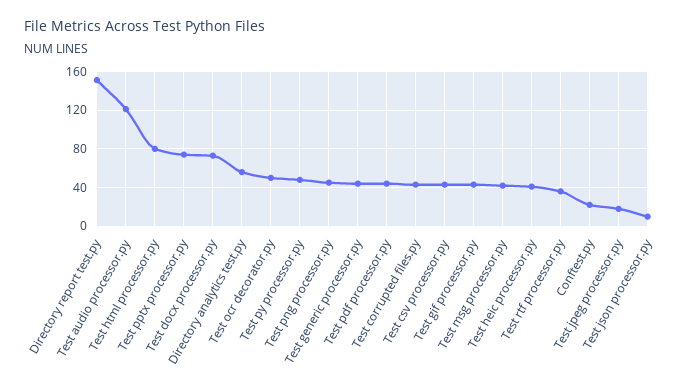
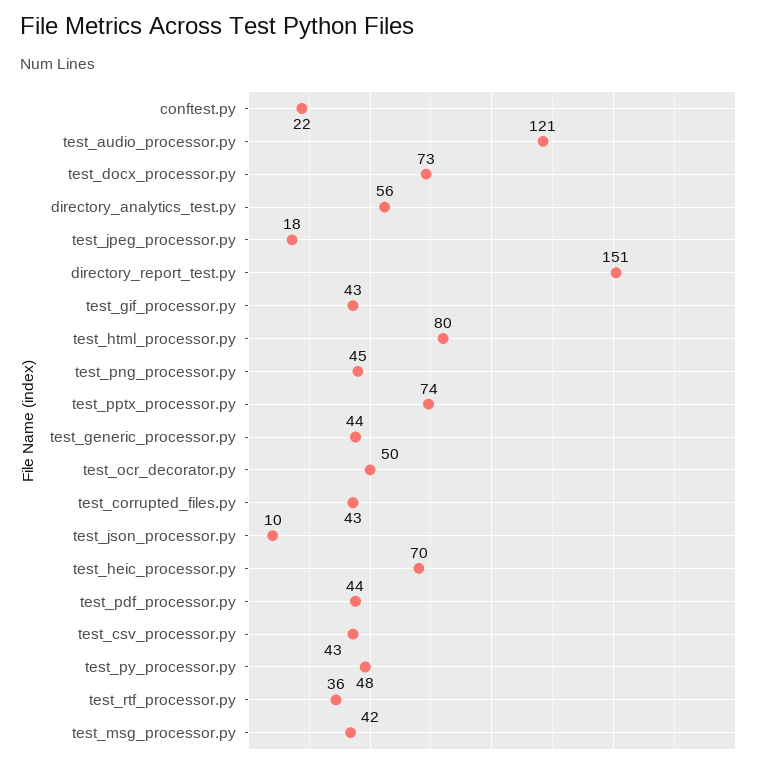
Test heic processor.py: 40 -> 70

